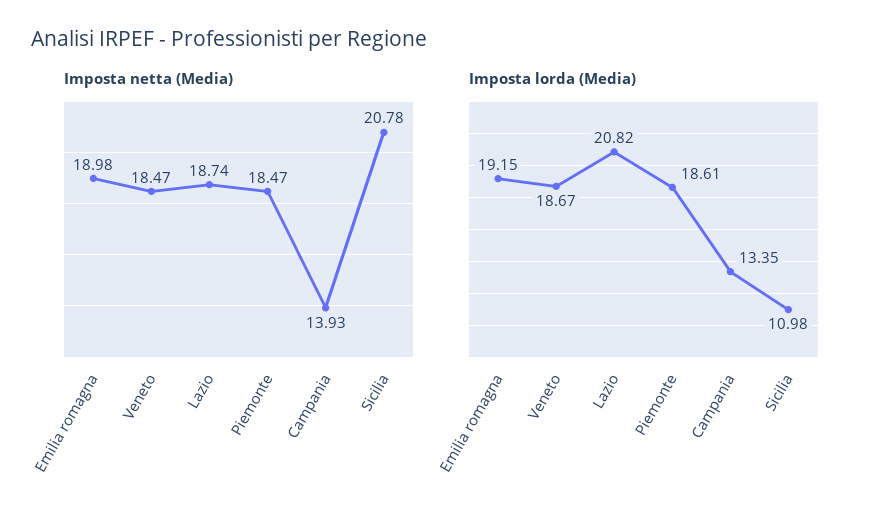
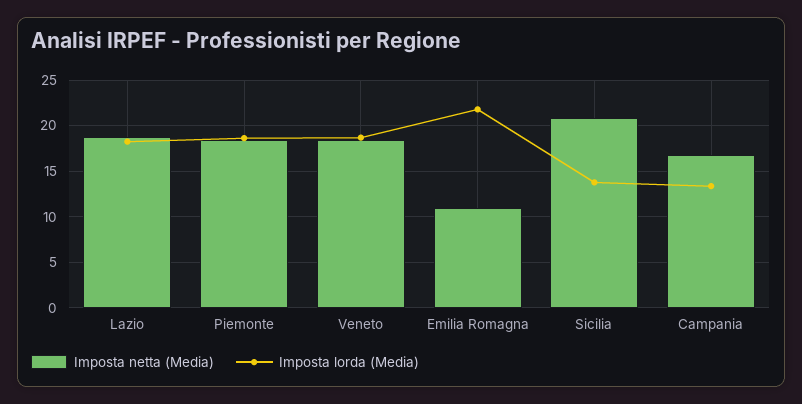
Imposta netta (Media), Emilia romagna: 18.98 -> 11
Imposta netta (Media), Campania: 13.93 -> 17
Imposta lorda (Media), Emilia romagna: 19.15 -> 22
Imposta lorda (Media), Lazio: 20.82 -> 18
Imposta lorda (Media), Sicilia: 10.98 -> 14

